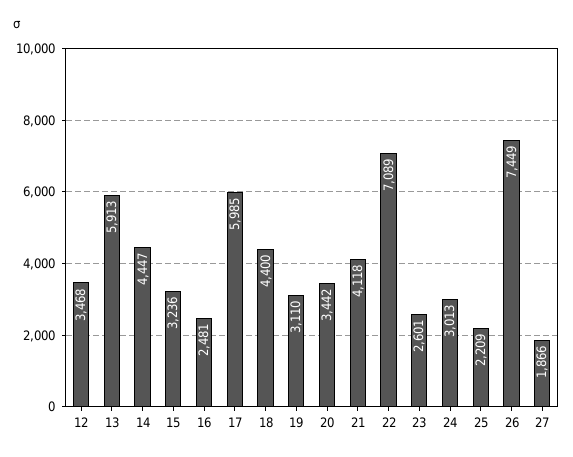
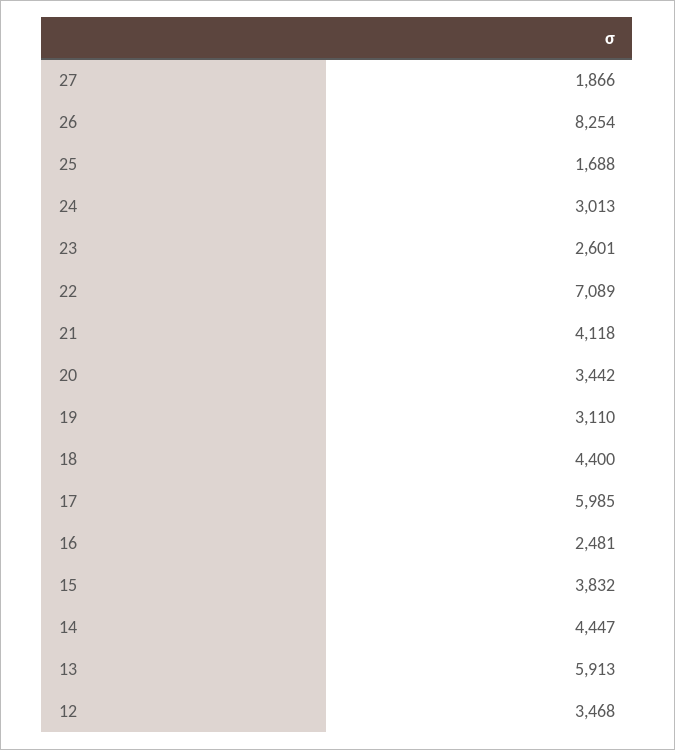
15: 3236 -> 3832
25: 2209 -> 1688
26: 7449 -> 8254

